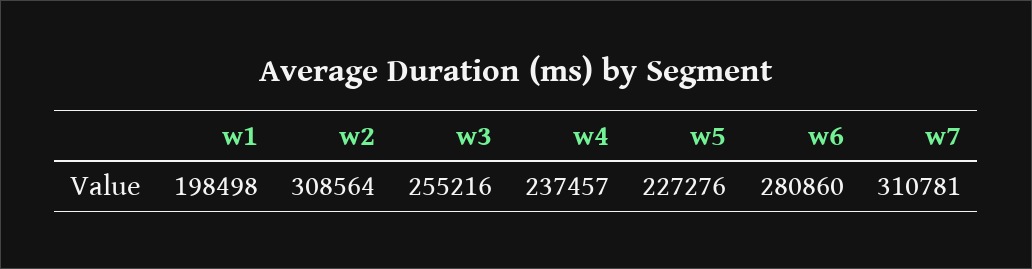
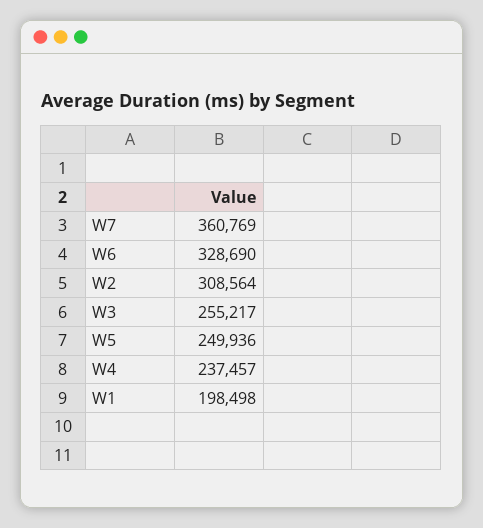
w3: 255216 -> 255217
w5: 227276 -> 249936
w6: 280860 -> 328690
w7: 310781 -> 360769

